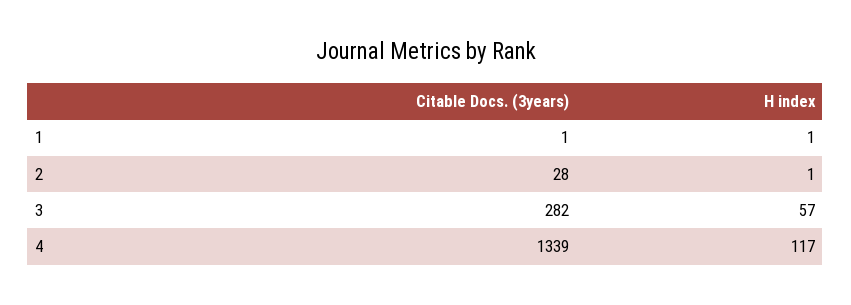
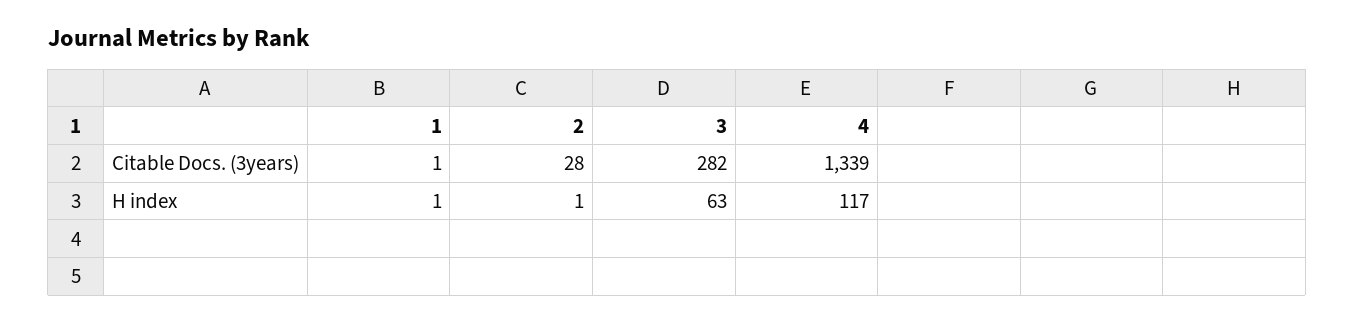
H index, 3: 57 -> 63

